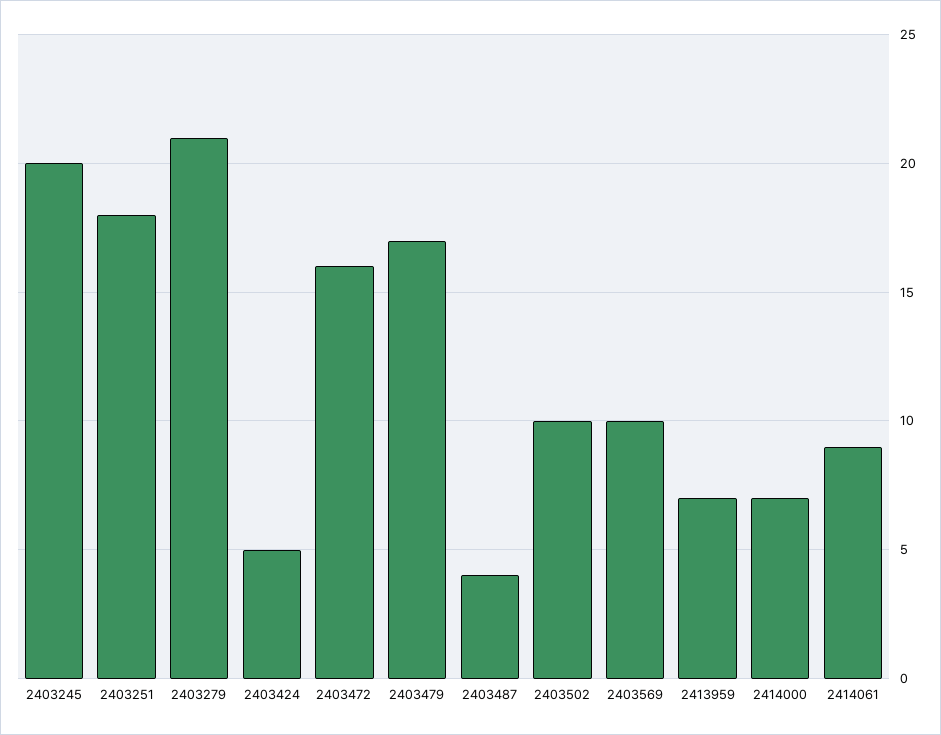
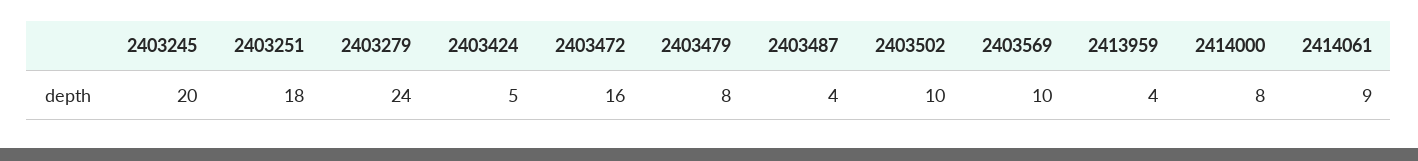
2403279: 21 -> 24
2403479: 17 -> 8
2413959: 7 -> 4
2414000: 7 -> 8

